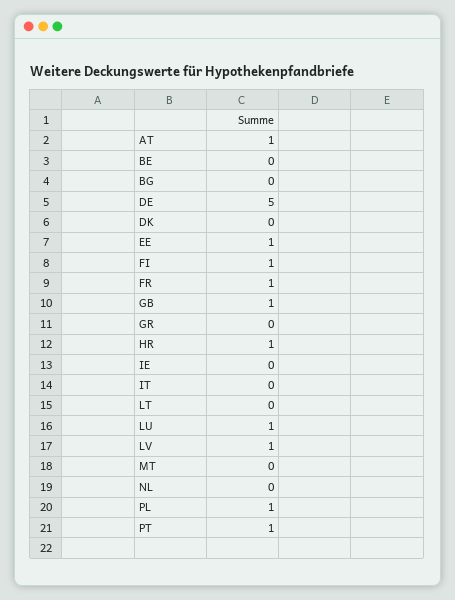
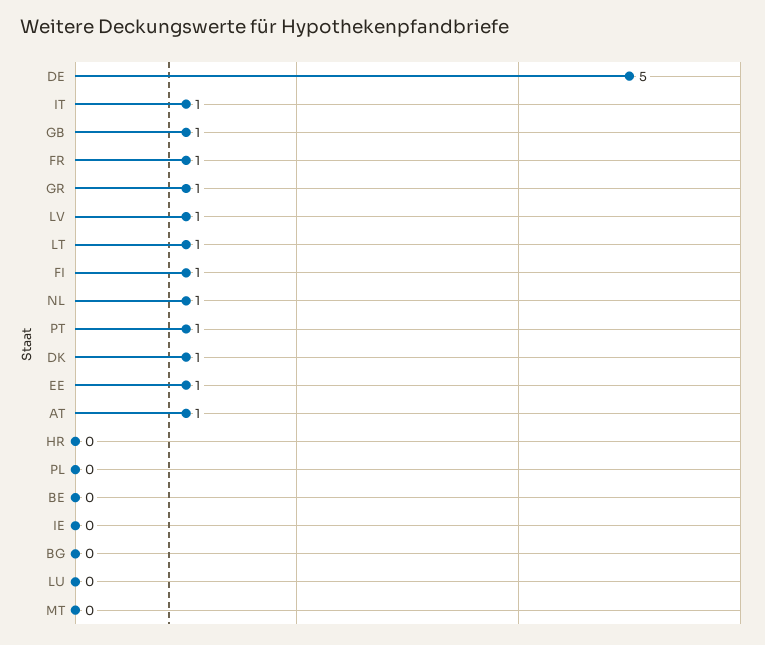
DK: 0 -> 1
GR: 0 -> 1
HR: 1 -> 0
IT: 0 -> 1
LT: 0 -> 1
LU: 1 -> 0
NL: 0 -> 1
PL: 1 -> 0

